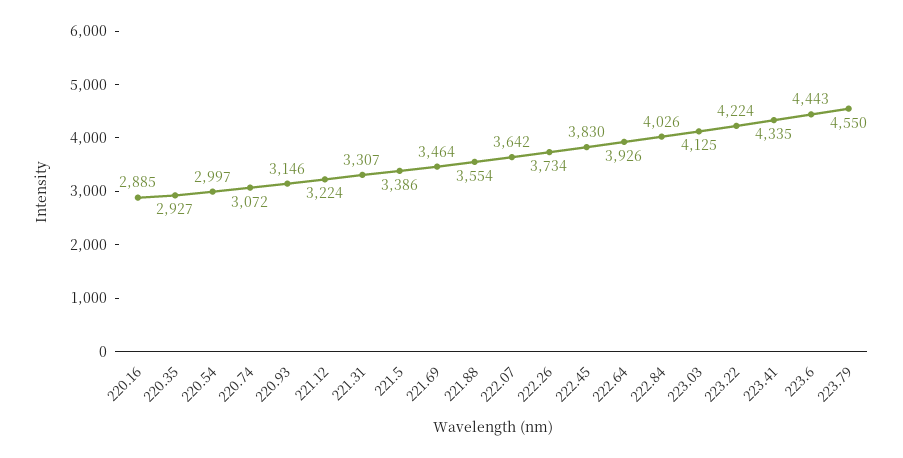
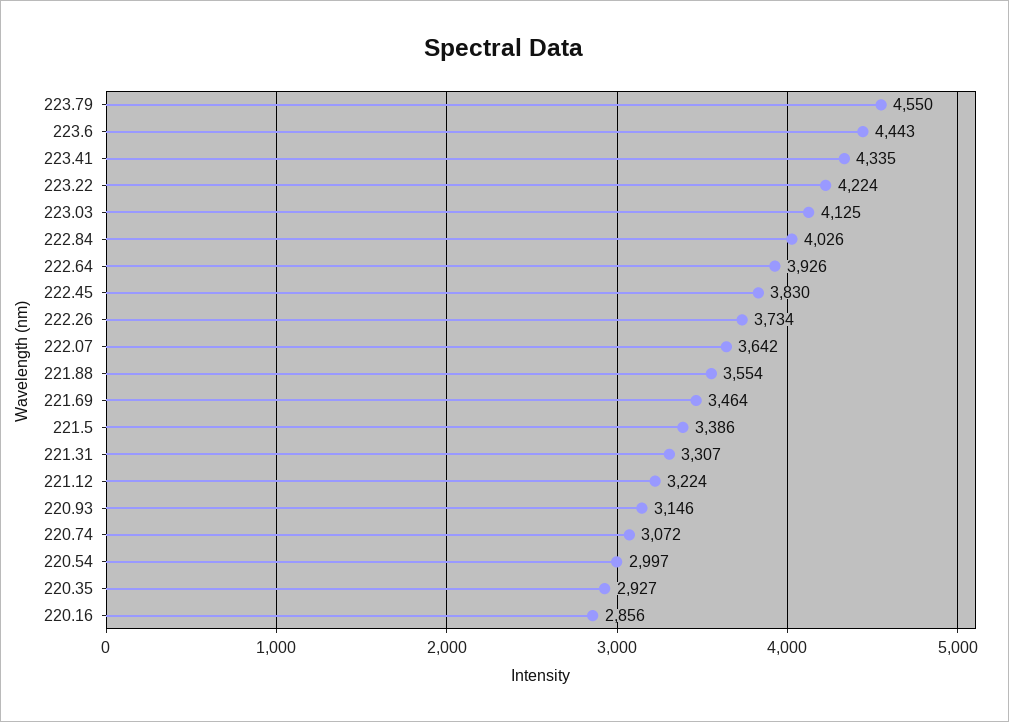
220.16: 2885 -> 2856

